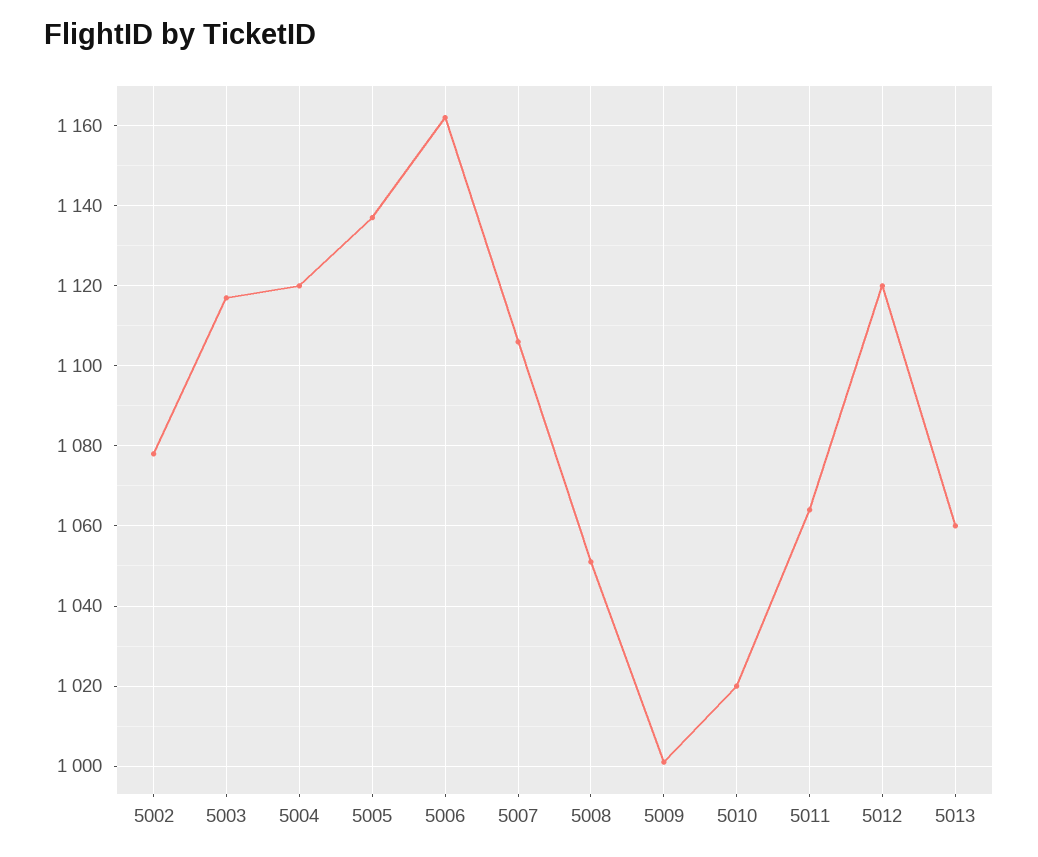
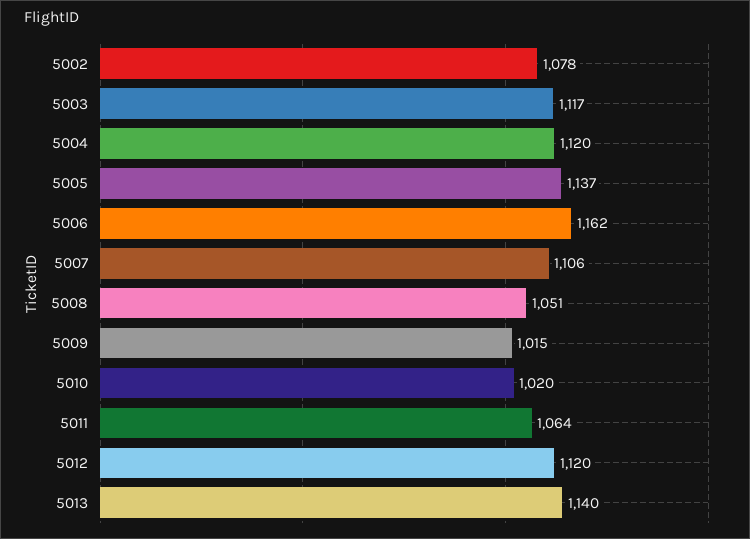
5009: 1000 -> 1015
5013: 1060 -> 1140

